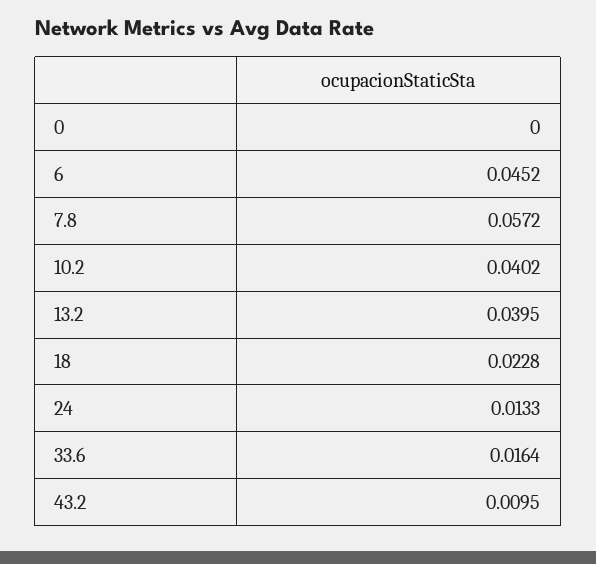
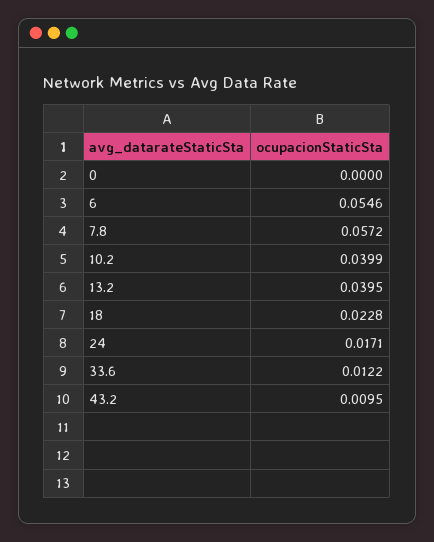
6: 0.0452 -> 0.0546
10.2: 0.0402 -> 0.0399
24: 0.0133 -> 0.0171
33.6: 0.0164 -> 0.0122

